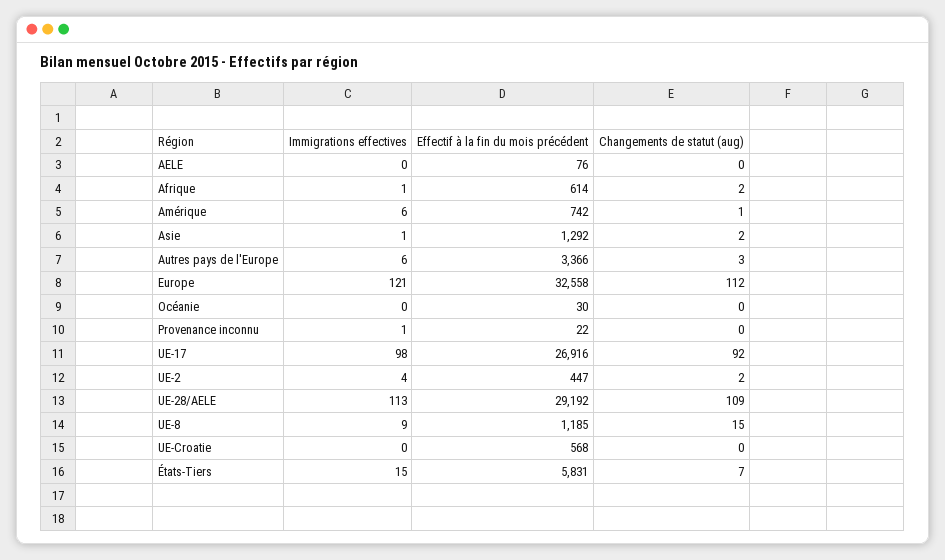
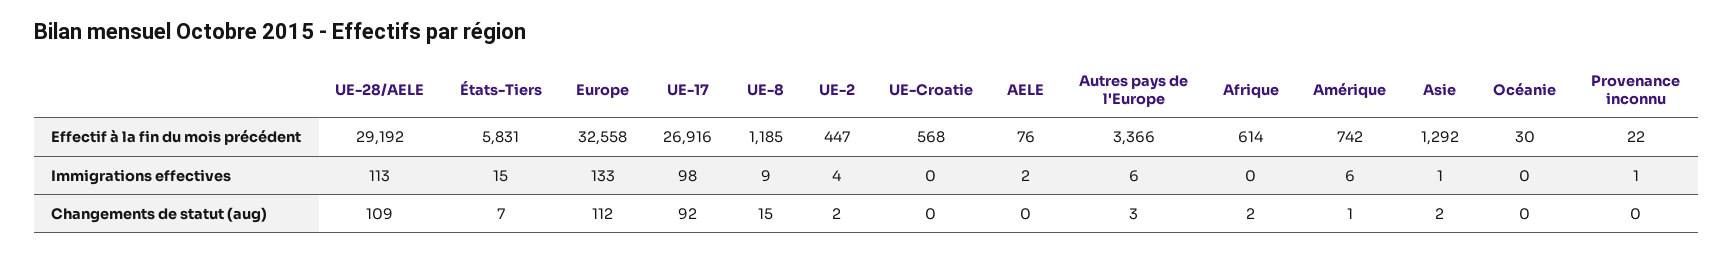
Immigrations effectives, AELE: 0 -> 2
Immigrations effectives, Afrique: 1 -> 0
Immigrations effectives, Europe: 121 -> 133

